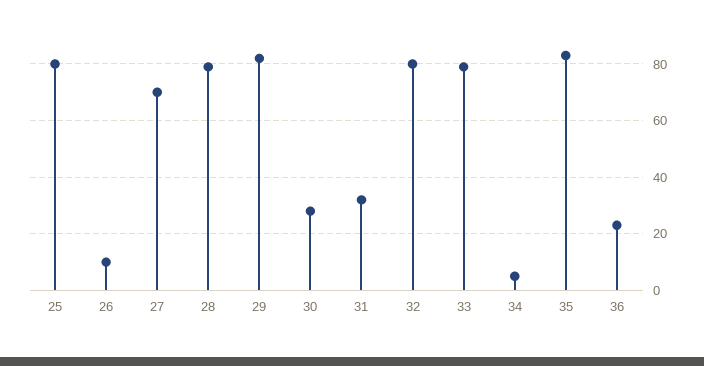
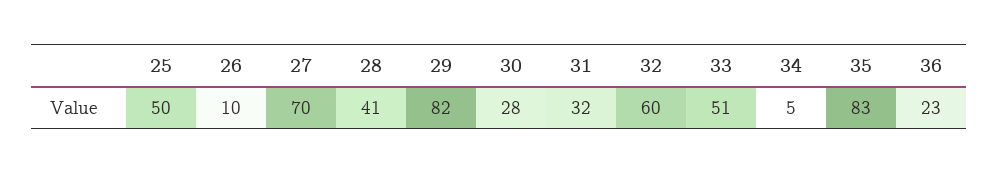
25: 80 -> 50
28: 80 -> 41
32: 80 -> 60
33: 80 -> 51

